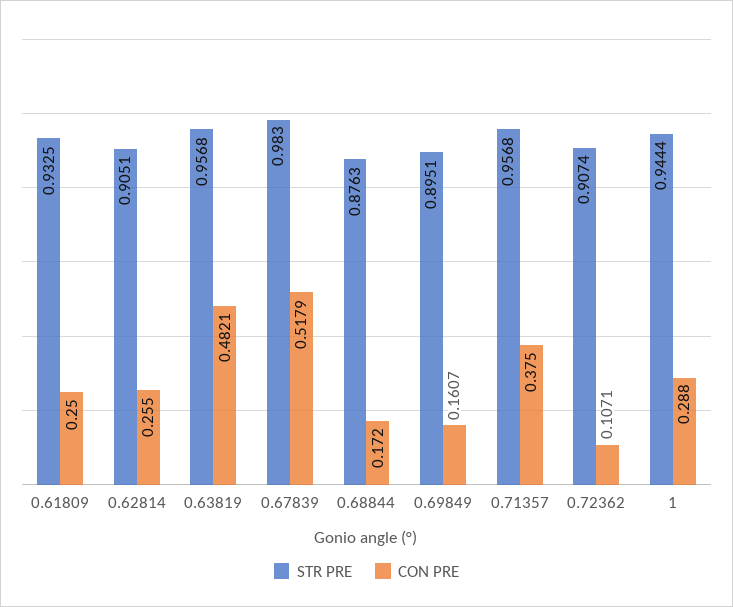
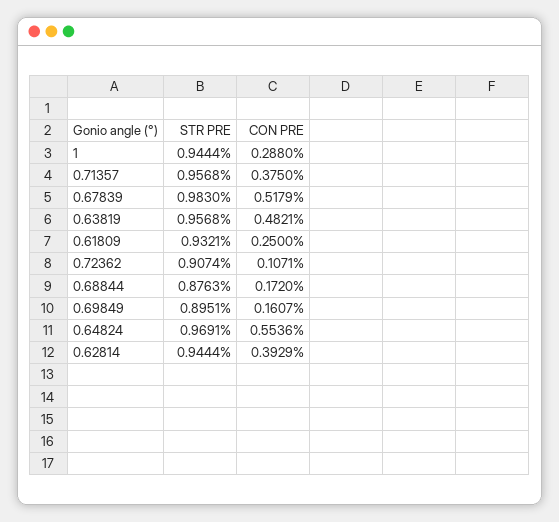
STR PRE, 0.61809: 0.9325 -> 0.9321
STR PRE, 0.62814: 0.9051 -> 0.9444
CON PRE, 0.62814: 0.255 -> 0.3929
STR PRE, 0.64824: none -> 0.9691
CON PRE, 0.64824: none -> 0.5536

